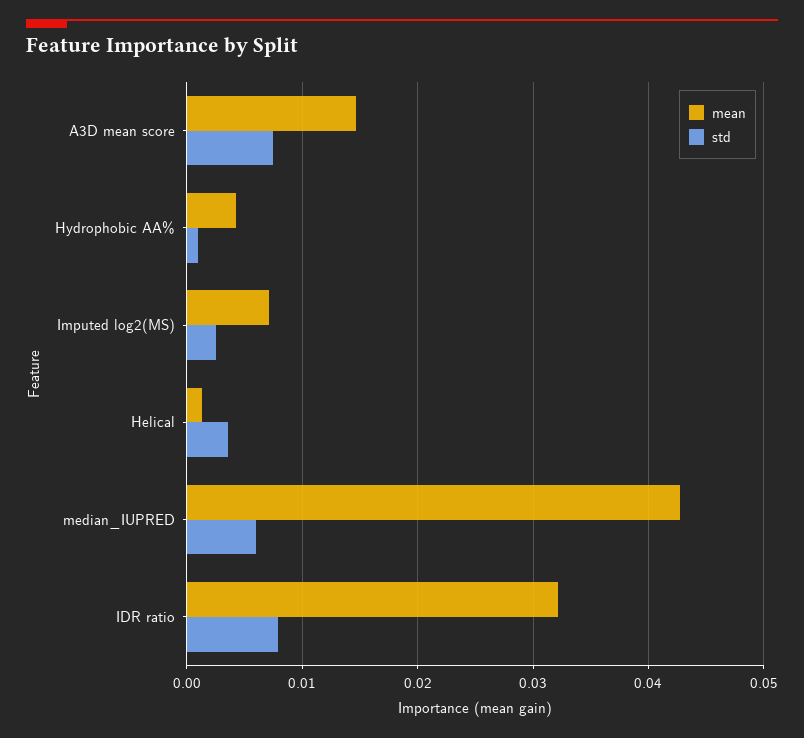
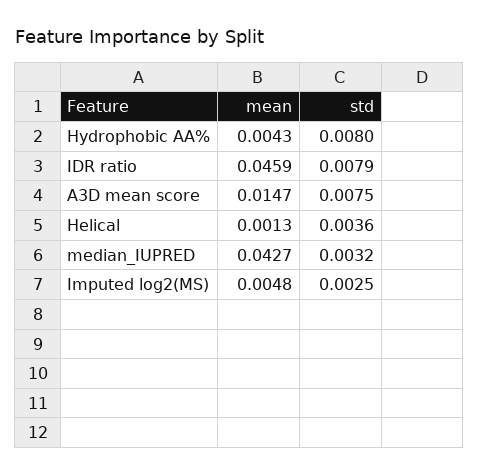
std, Hydrophobic AA%: 0.001 -> 0.008
mean, Imputed log2(MS): 0.007 -> 0.0048
std, median_IUPRED: 0.006 -> 0.0032
mean, IDR ratio: 0.032 -> 0.0459

